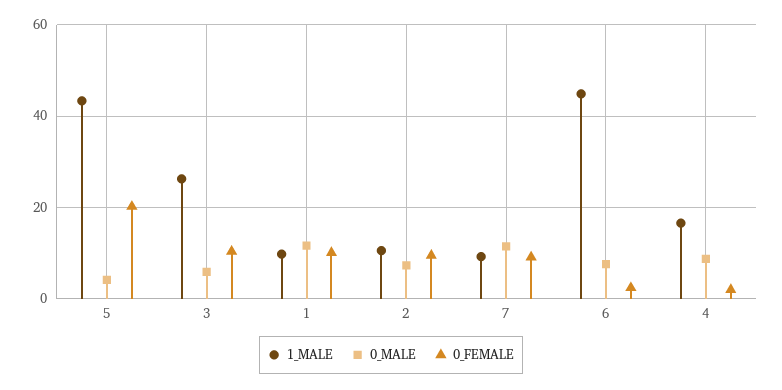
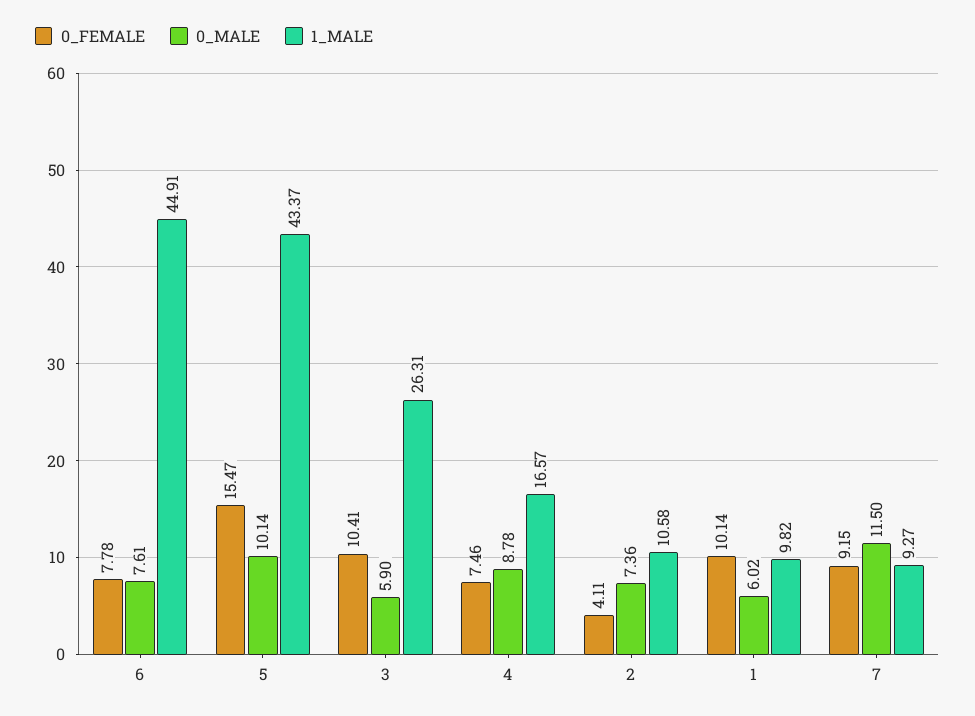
0_MALE, 5: 4 -> 10.14
0_FEMALE, 5: 20 -> 15.47
0_MALE, 1: 12 -> 6.02
0_FEMALE, 2: 10 -> 4.11
0_FEMALE, 6: 2 -> 7.78
0_FEMALE, 4: 2 -> 7.46

